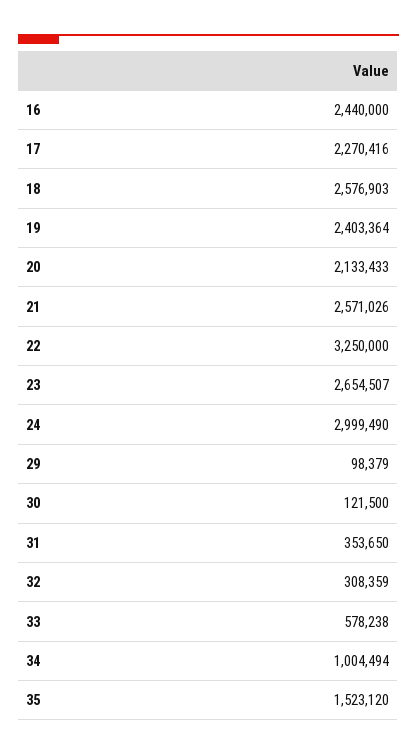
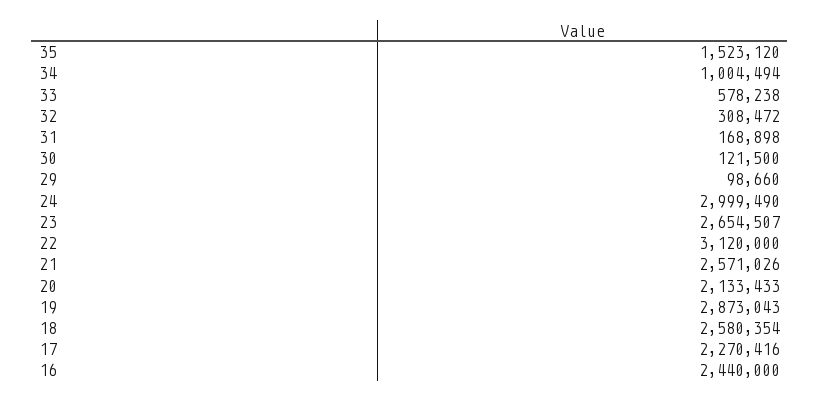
18: 2576903 -> 2580354
19: 2403364 -> 2873043
22: 3250000 -> 3120000
29: 98379 -> 98660
31: 353650 -> 168898
32: 308359 -> 308472

